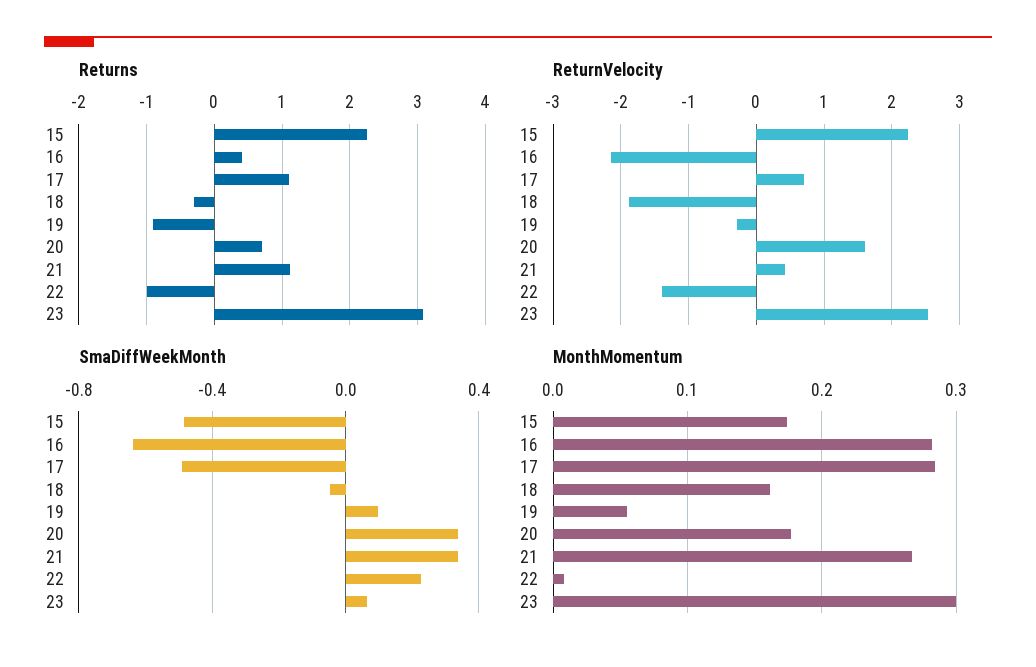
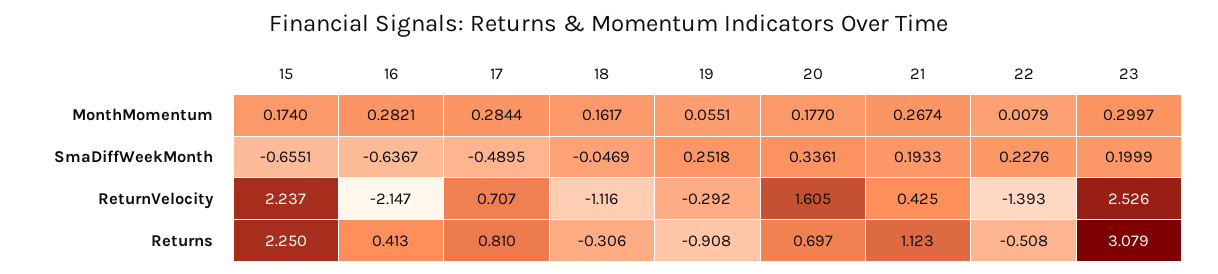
Returns, 17: 1.1 -> 0.81
Returns, 22: -1 -> -0.508
ReturnVelocity, 18: -1.9 -> -1.116
SmaDiffWeekMonth, 15: -0.5 -> -0.6551
SmaDiffWeekMonth, 19: 0.1 -> 0.2518
SmaDiffWeekMonth, 21: 0.35 -> 0.1933
SmaDiffWeekMonth, 23: 0.05 -> 0.1999

